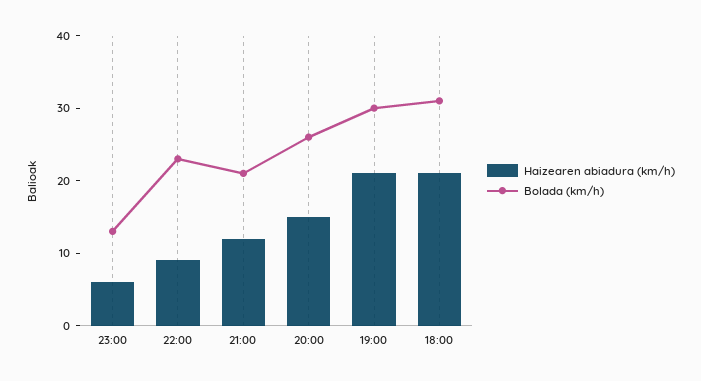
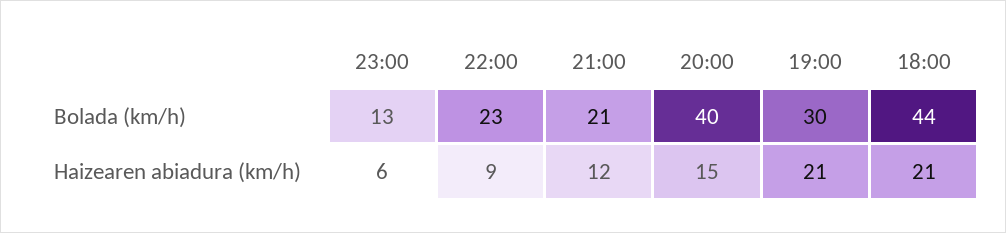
Bolada (km/h), 20:00: 25 -> 40
Bolada (km/h), 18:00: 30 -> 44

